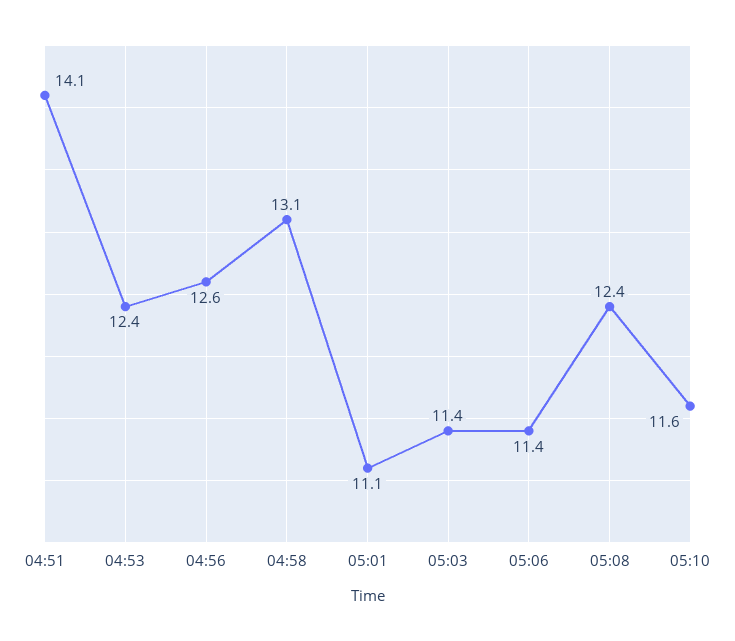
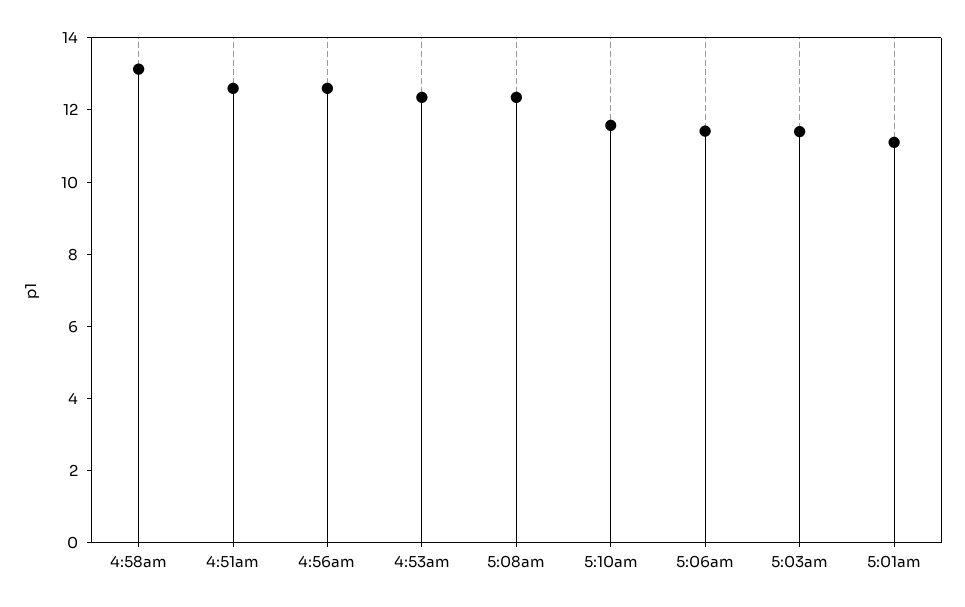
04:51: 14.1 -> 12.5

